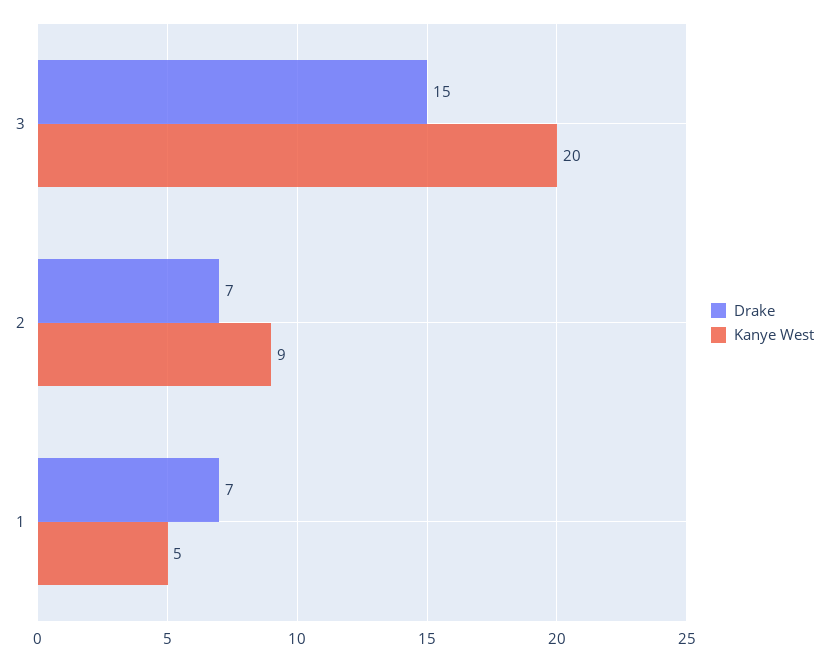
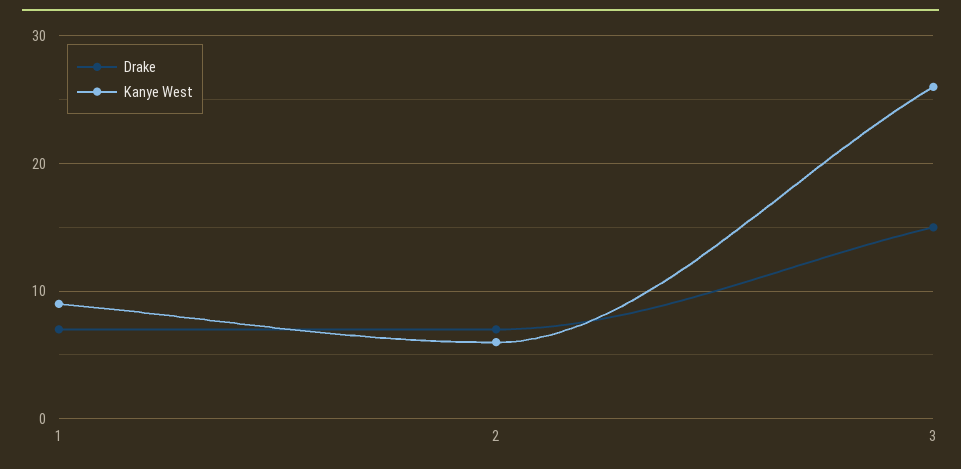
Kanye West, 3: 20 -> 26
Kanye West, 2: 9 -> 6
Kanye West, 1: 5 -> 9

